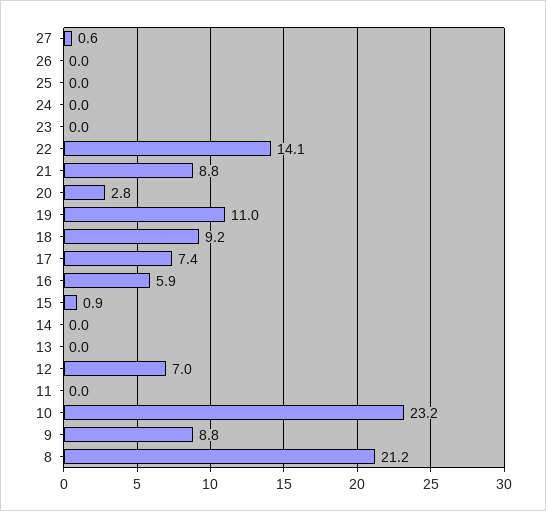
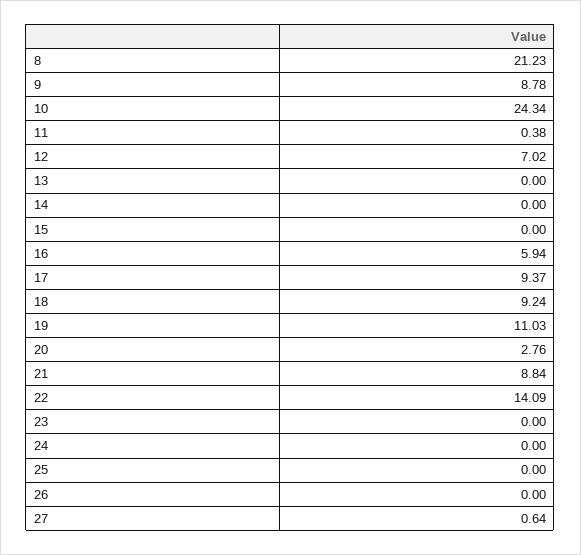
17: 7.4 -> 9.37
15: 0.9 -> 0
11: 0 -> 0.38
10: 23.2 -> 24.34

